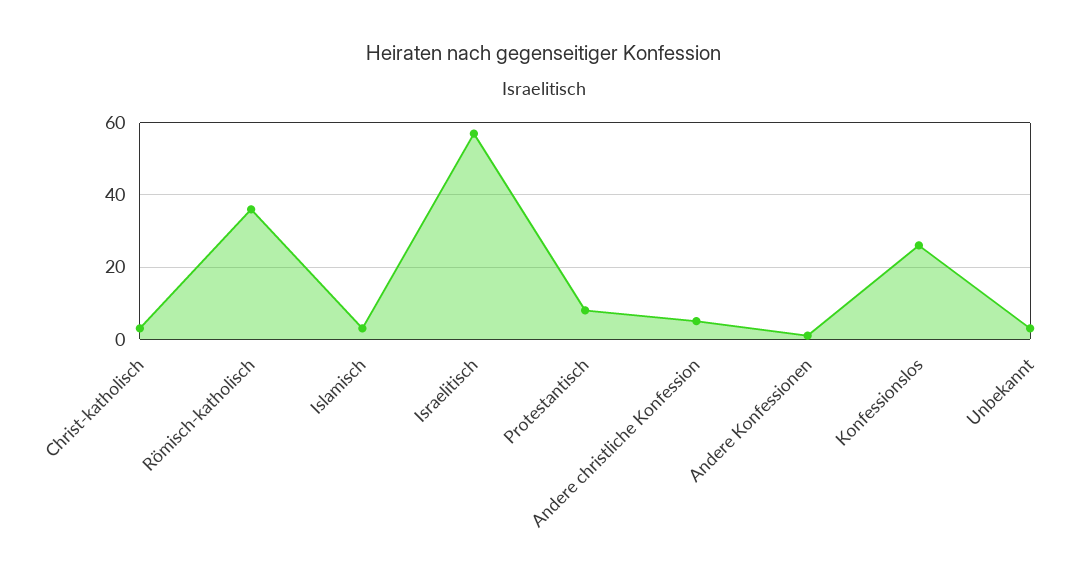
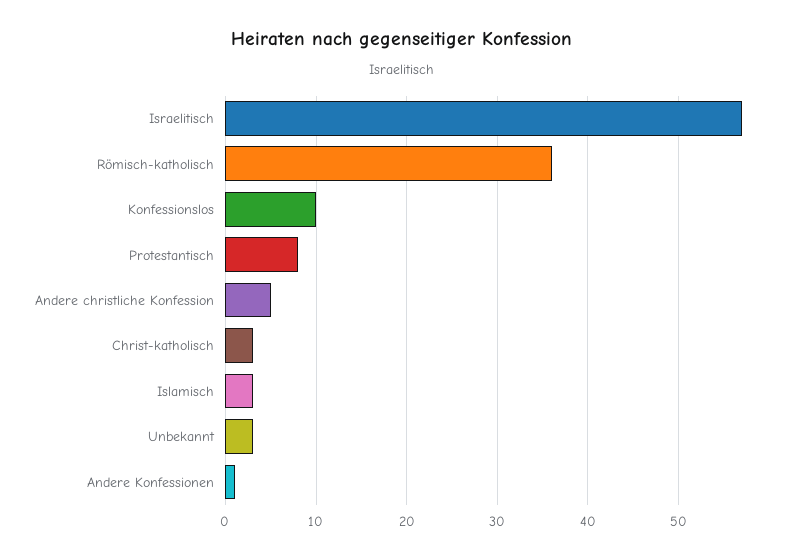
Konfessionslos: 25 -> 10

